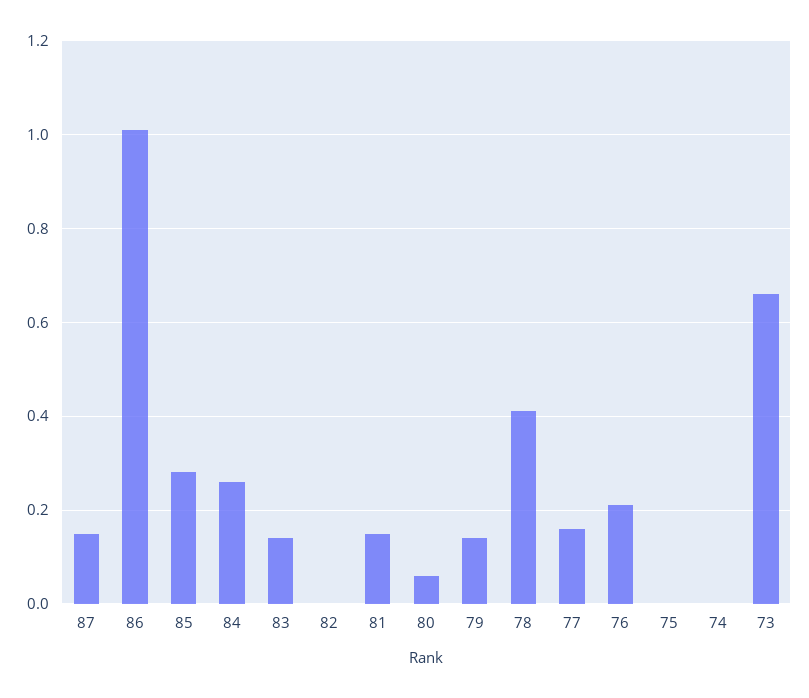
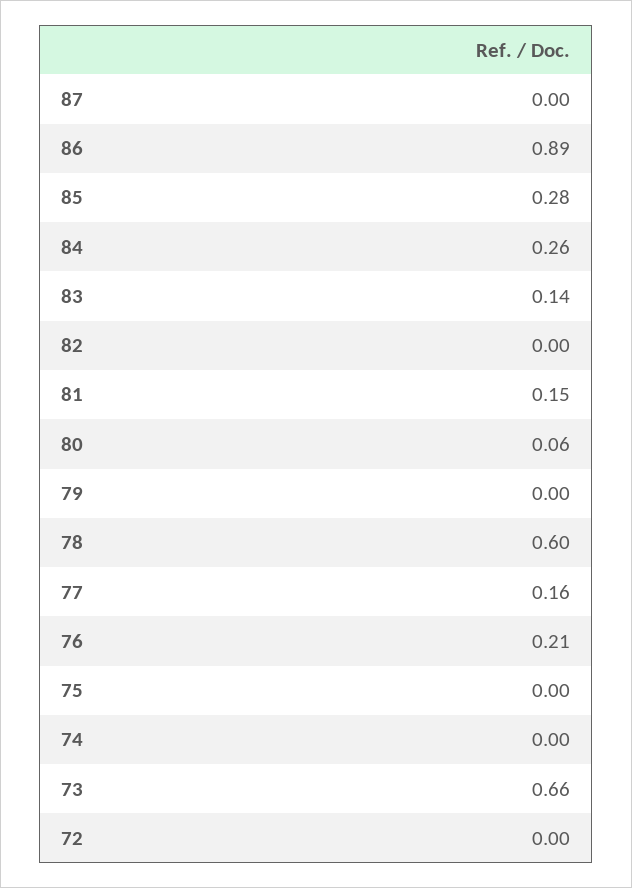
87: 0.15 -> 0
86: 1 -> 0.89
79: 0.15 -> 0
78: 0.4 -> 0.6
72: none -> 0

